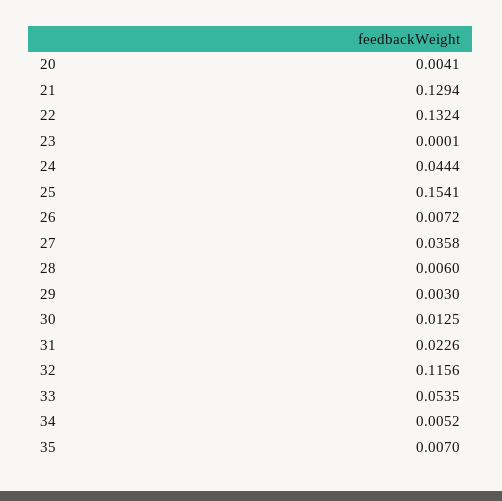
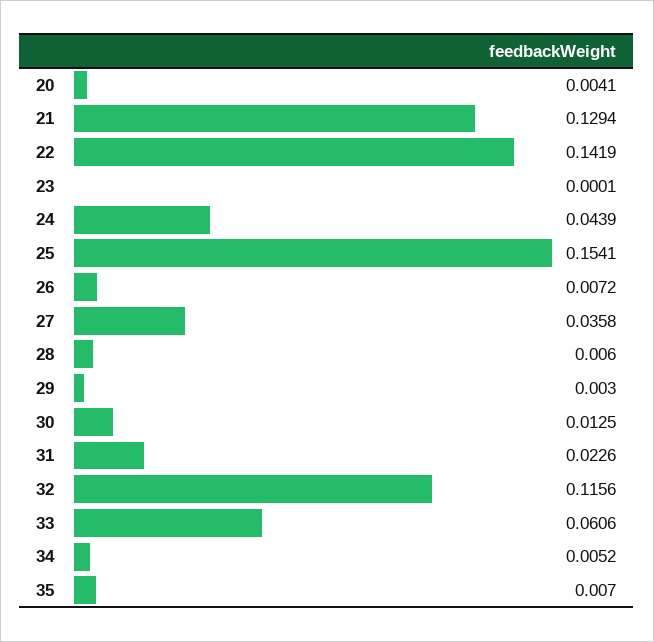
22: 0.1324 -> 0.1419
24: 0.0444 -> 0.0439
33: 0.0535 -> 0.0606

